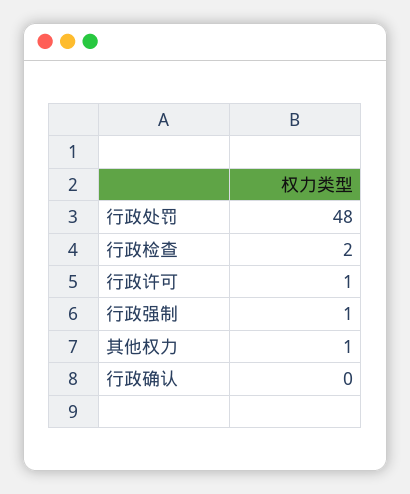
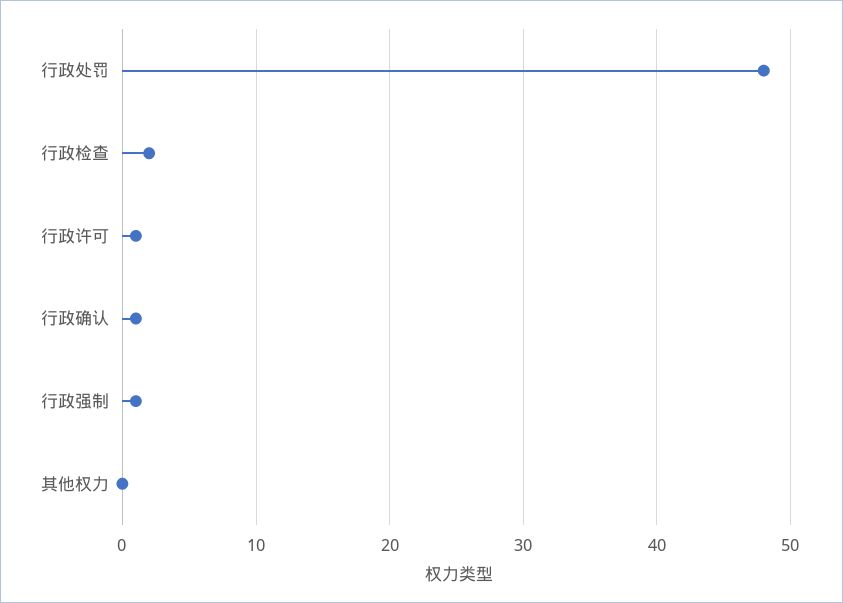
其他权力: 1 -> 0
行政确认: 0 -> 1

